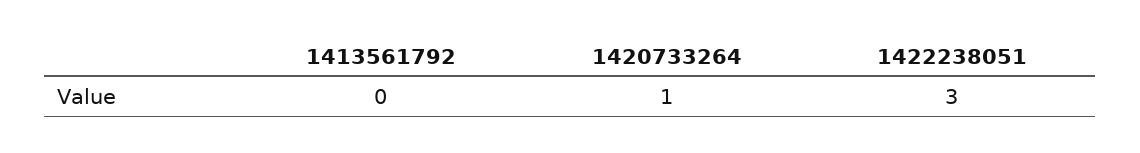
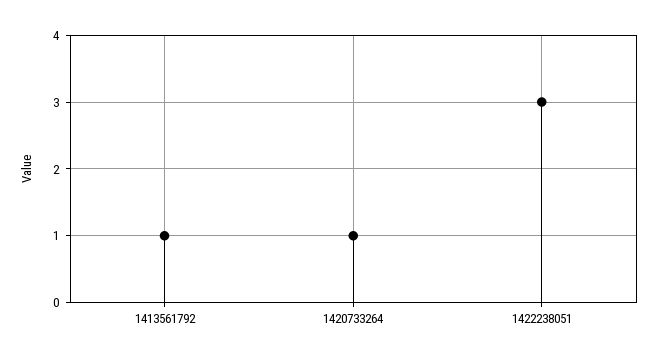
1413561792: 0 -> 1

